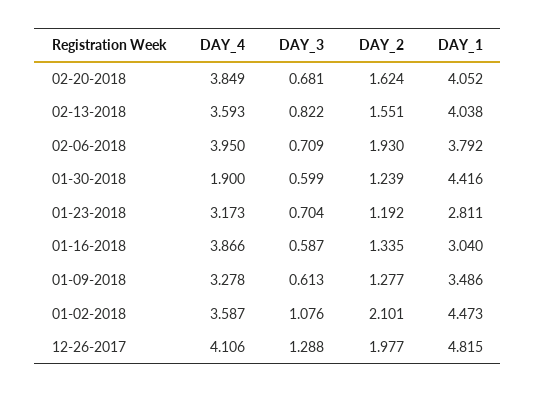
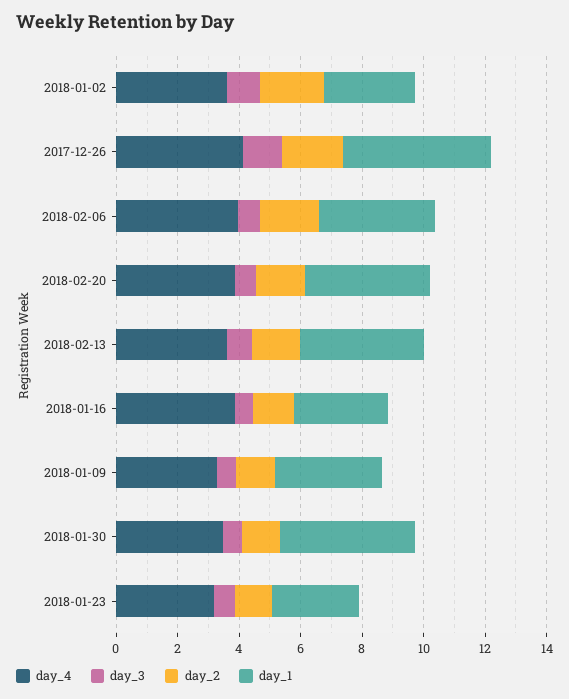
DAY_4, 01-30-2018: 1.9 -> 3.5
DAY_1, 01-02-2018: 4.473 -> 3

